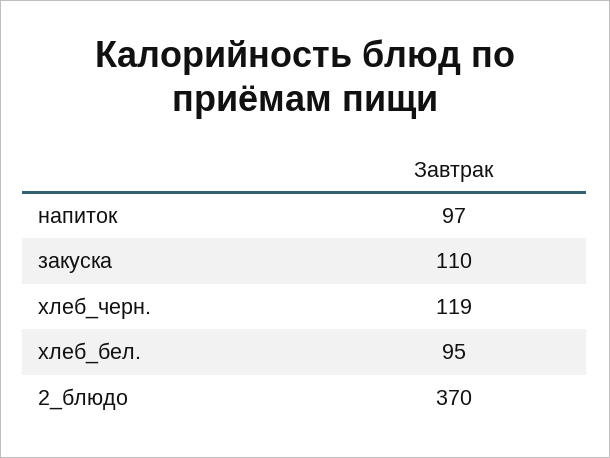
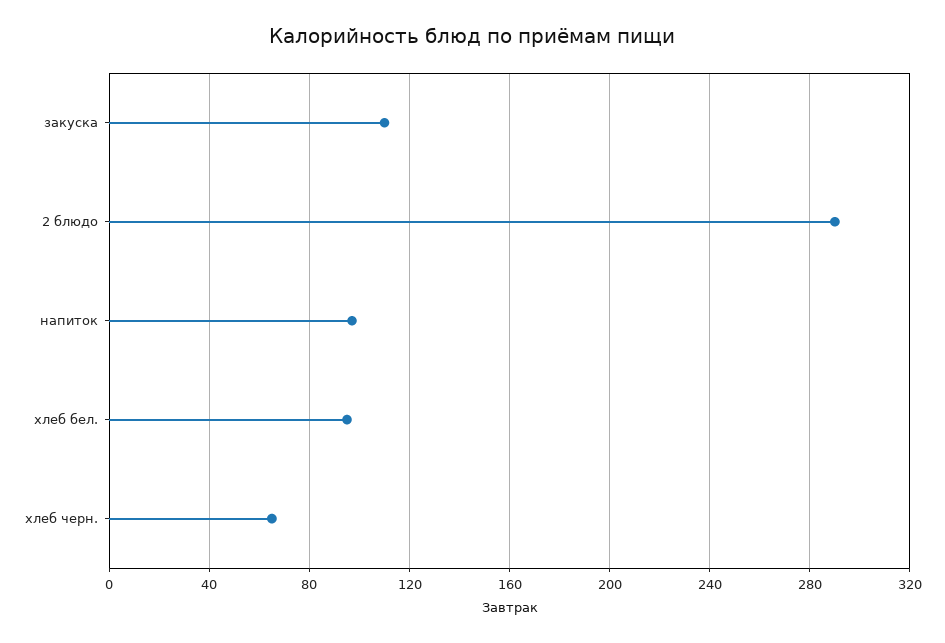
хлеб_черн.: 119 -> 65
2_блюдо: 370 -> 290

